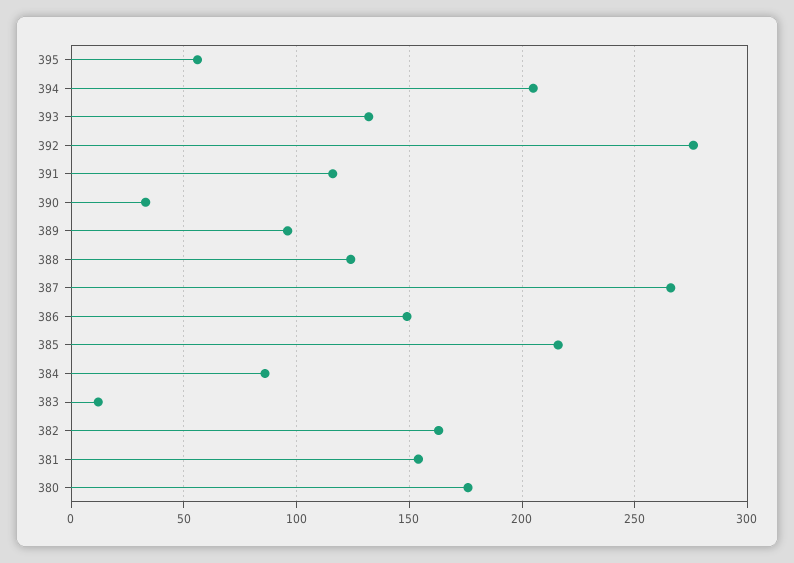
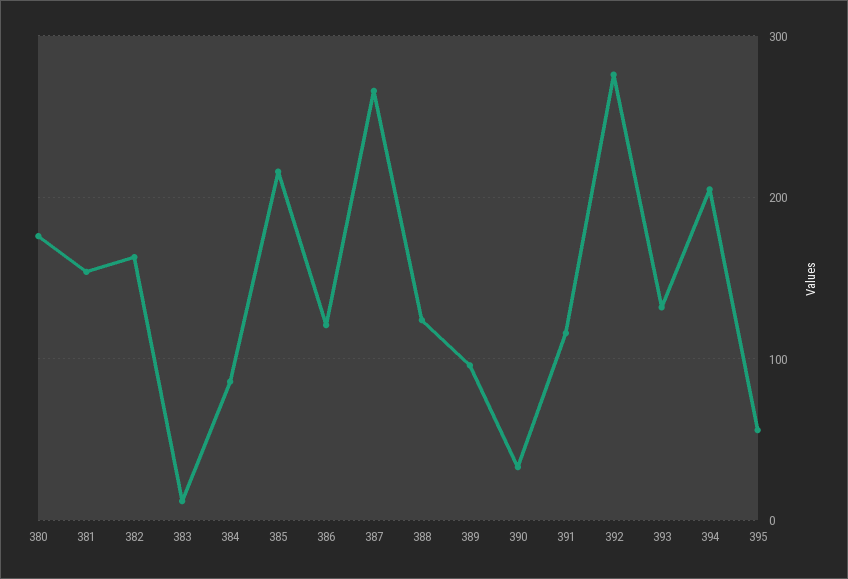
386: 150 -> 120

